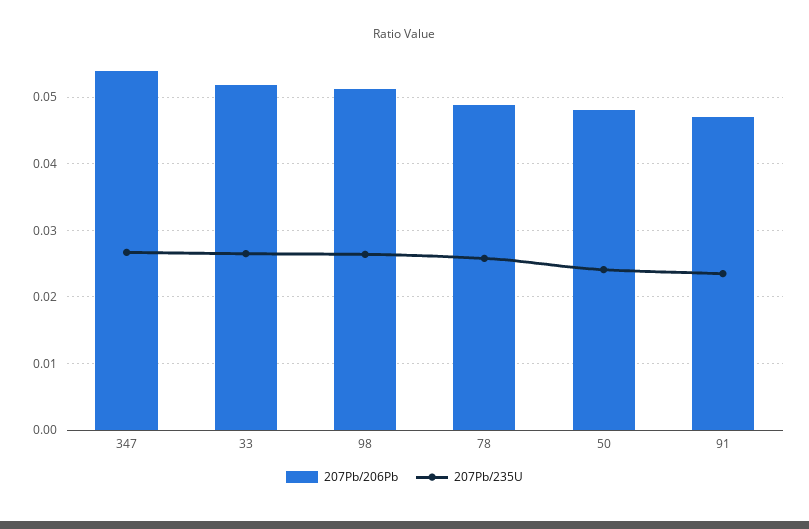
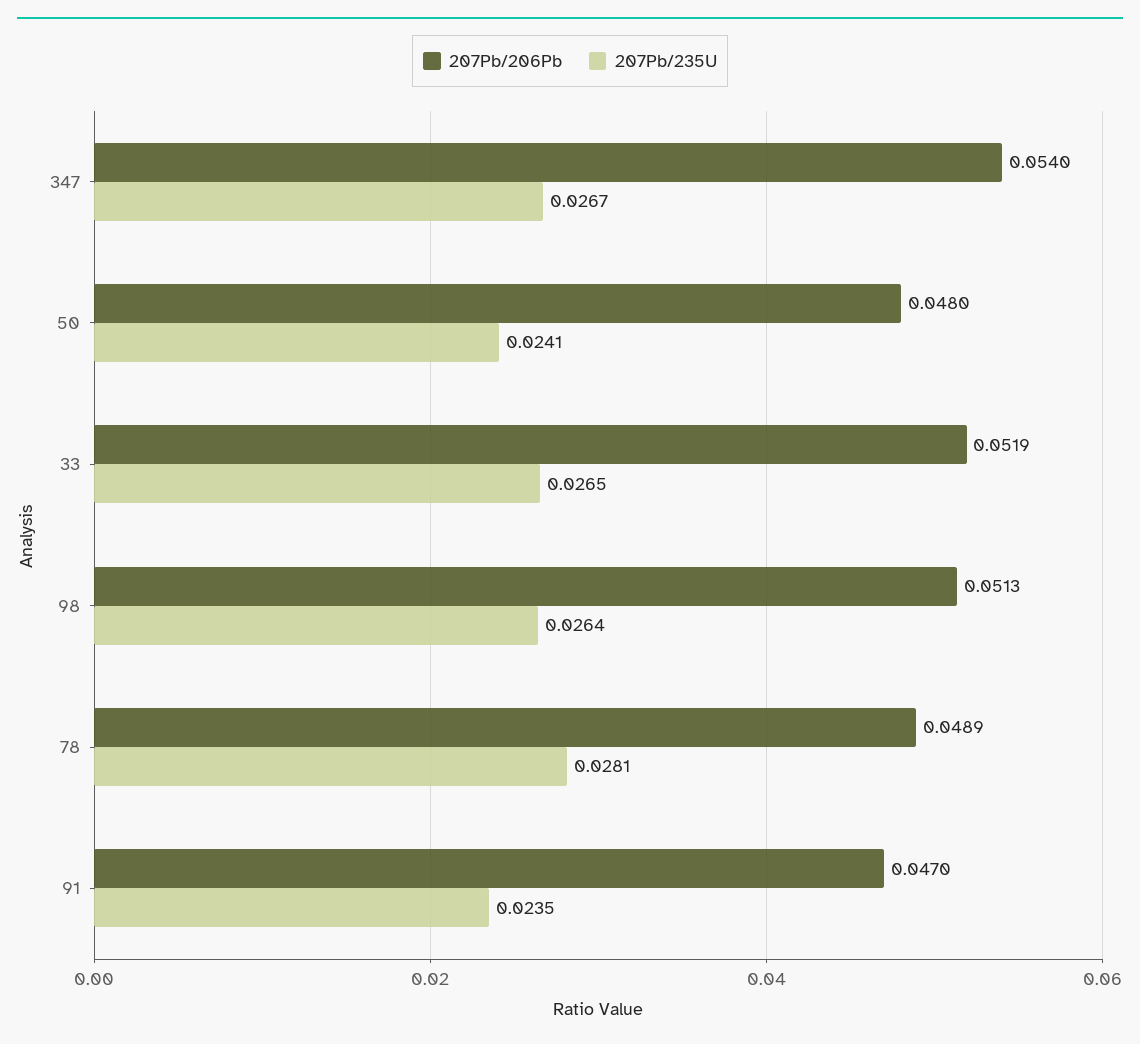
207Pb/235U, 78: 0.026 -> 0.0281

